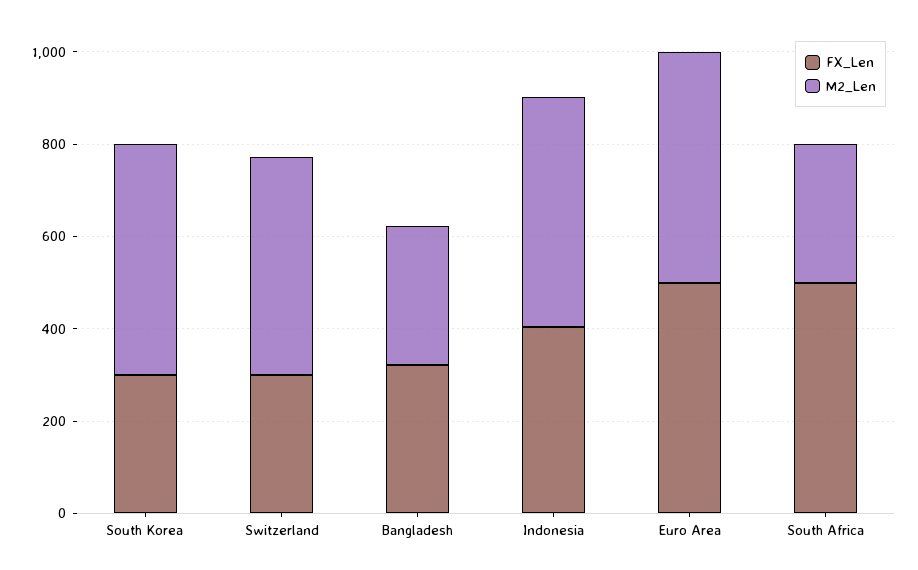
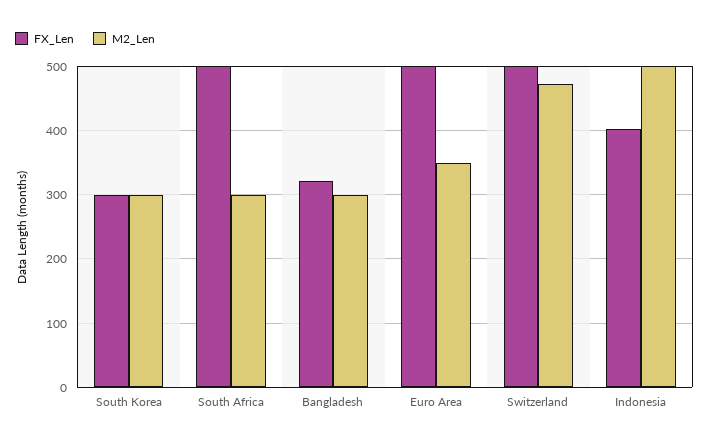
M2_Len, South Korea: 500 -> 300
FX_Len, Switzerland: 300 -> 500
M2_Len, Euro Area: 500 -> 350

